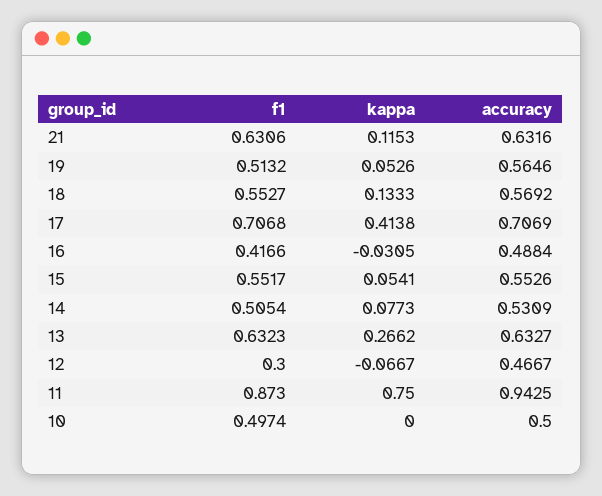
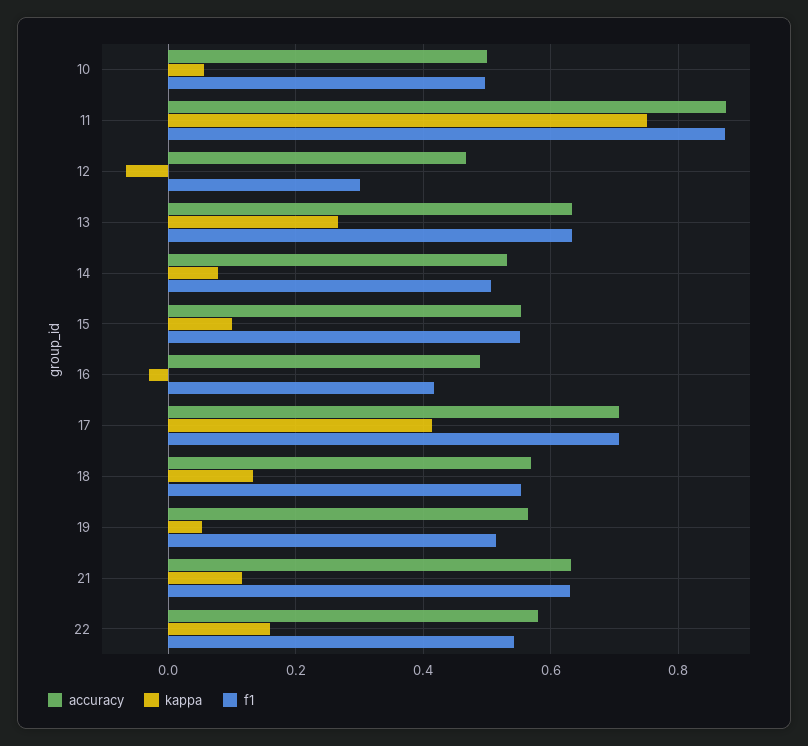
kappa, 15: 0.0541 -> 0.1
accuracy, 11: 0.9425 -> 0.88
kappa, 10: 0 -> 0.06
accuracy, 22: none -> 0.58
kappa, 22: none -> 0.16
f1, 22: none -> 0.54

